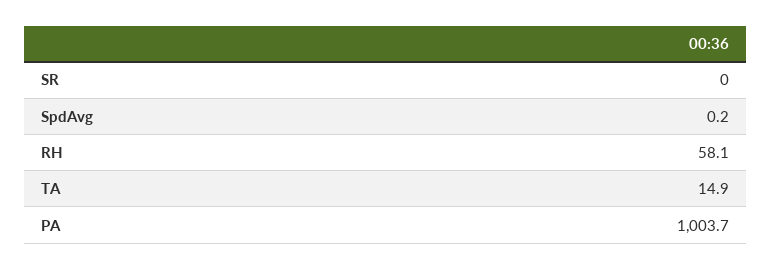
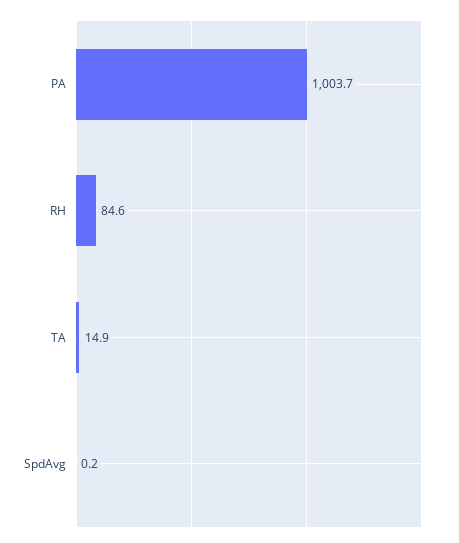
SR: 0 -> none
RH: 58.1 -> 84.6

